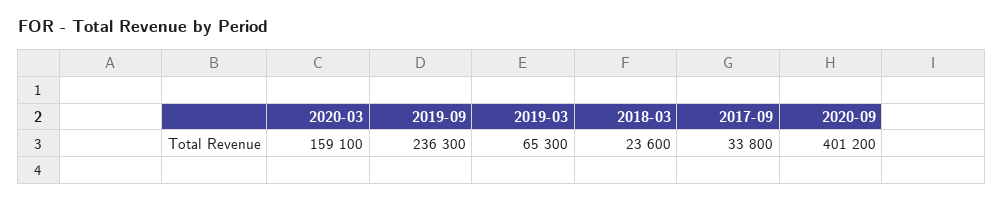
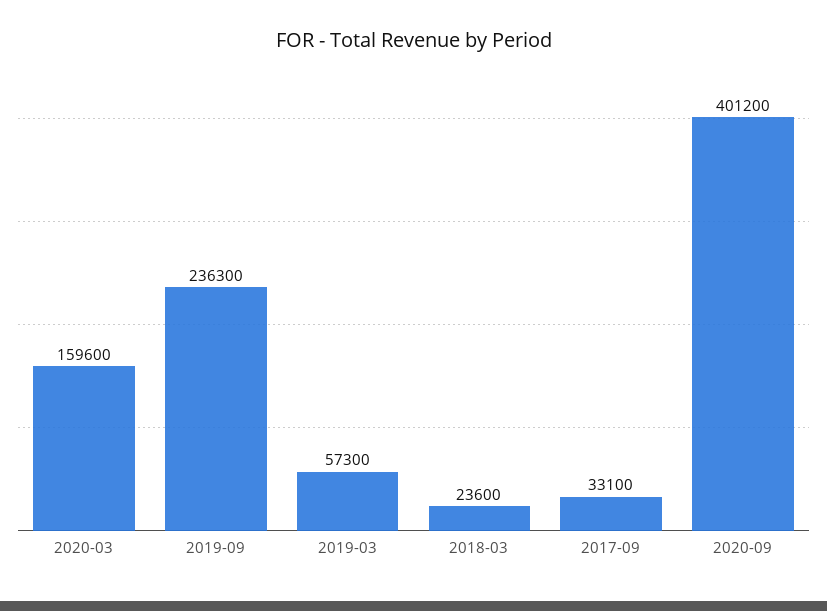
2020-03: 159100 -> 159600
2019-03: 65300 -> 57300
2017-09: 33800 -> 33100

